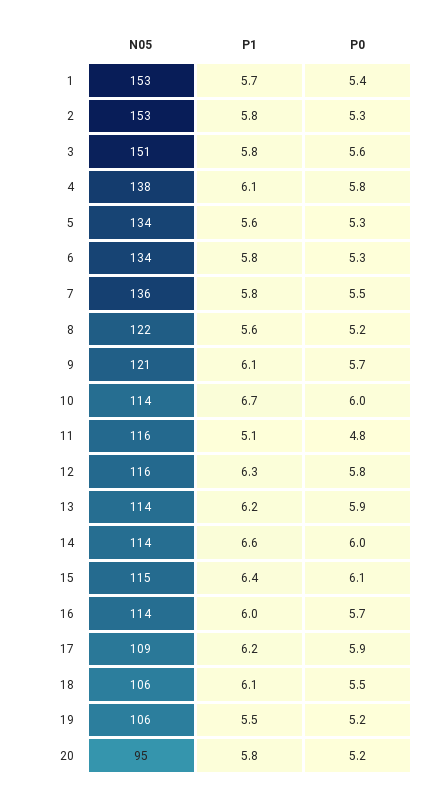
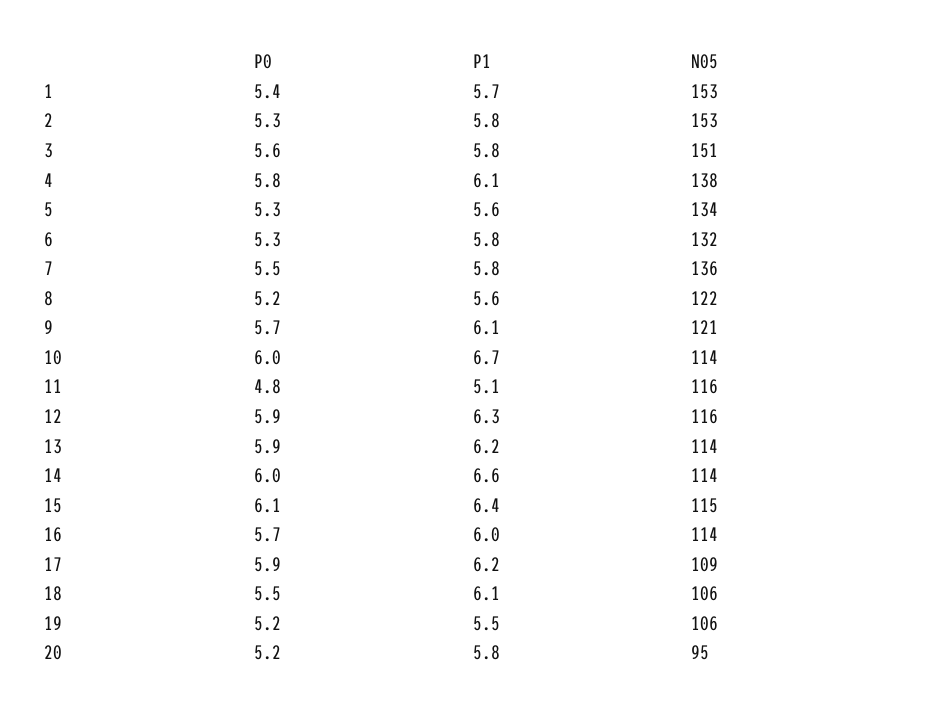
N05, 6: 134 -> 132
P0, 12: 5.8 -> 5.9

